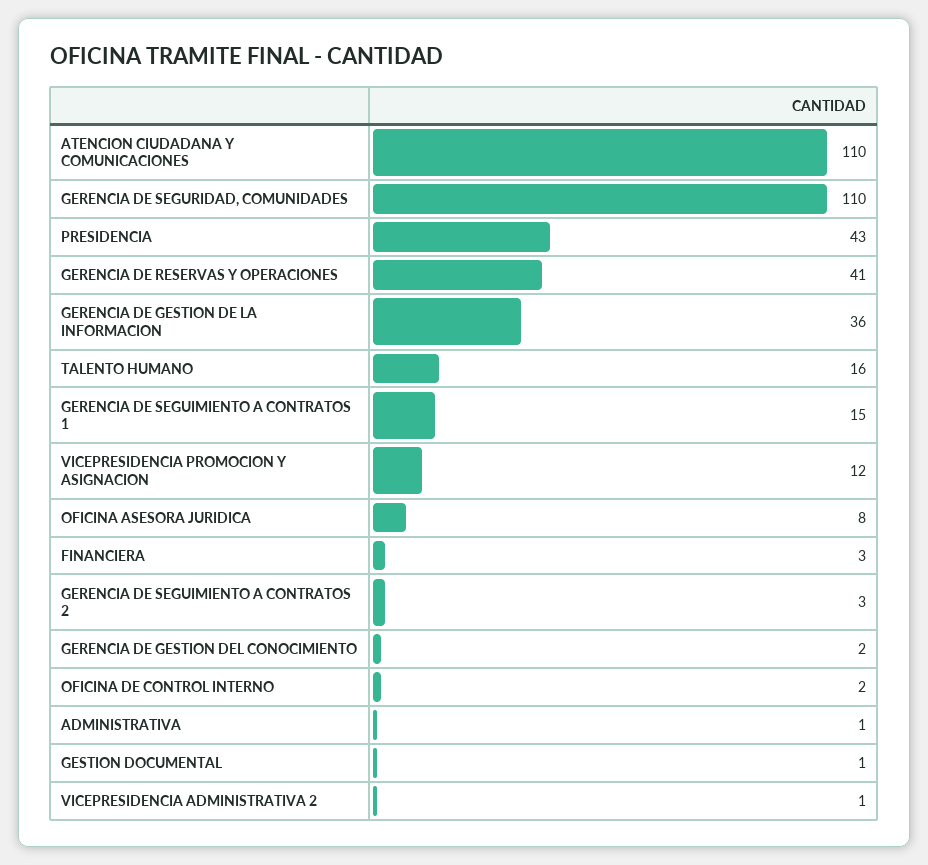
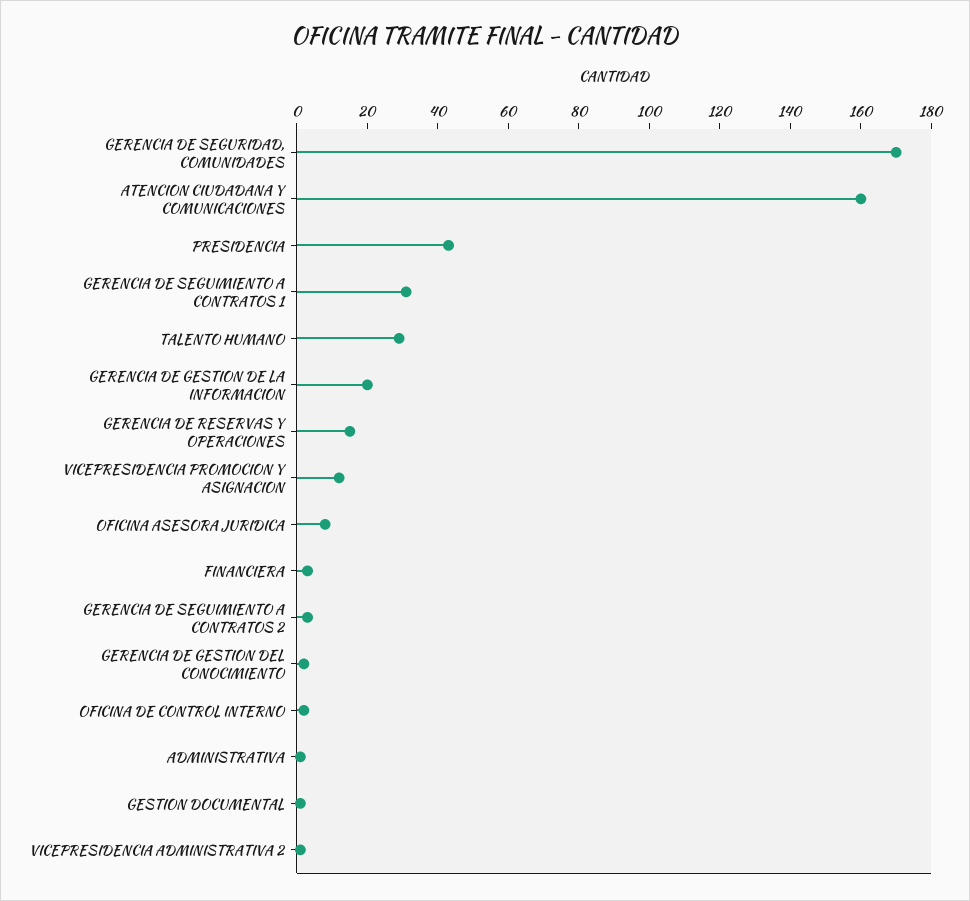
ATENCION CIUDADANA Y COMUNICACIONES: 110 -> 160
GERENCIA DE SEGURIDAD, COMUNIDADES: 110 -> 170
GERENCIA DE RESERVAS Y OPERACIONES: 41 -> 15
GERENCIA DE GESTION DE LA INFORMACION: 36 -> 20
TALENTO HUMANO: 16 -> 30
GERENCIA DE SEGUIMIENTO A CONTRATOS 1: 15 -> 30

